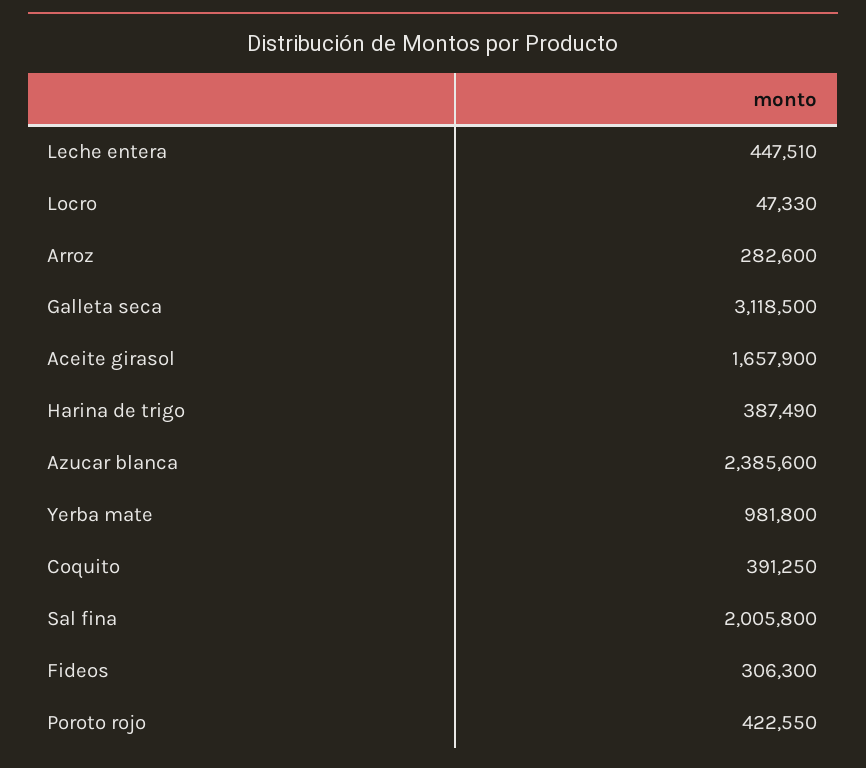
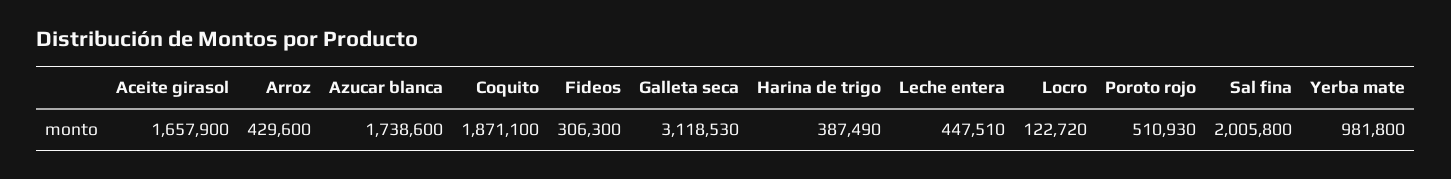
Locro: 47330 -> 122720
Arroz: 282600 -> 429600
Galleta seca: 3118500 -> 3118530
Azucar blanca: 2385600 -> 1738600
Coquito: 391250 -> 1871100
Poroto rojo: 422550 -> 510930

